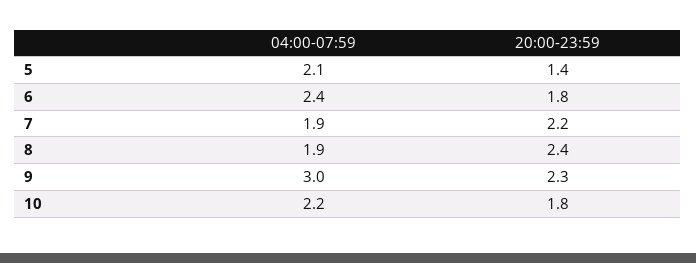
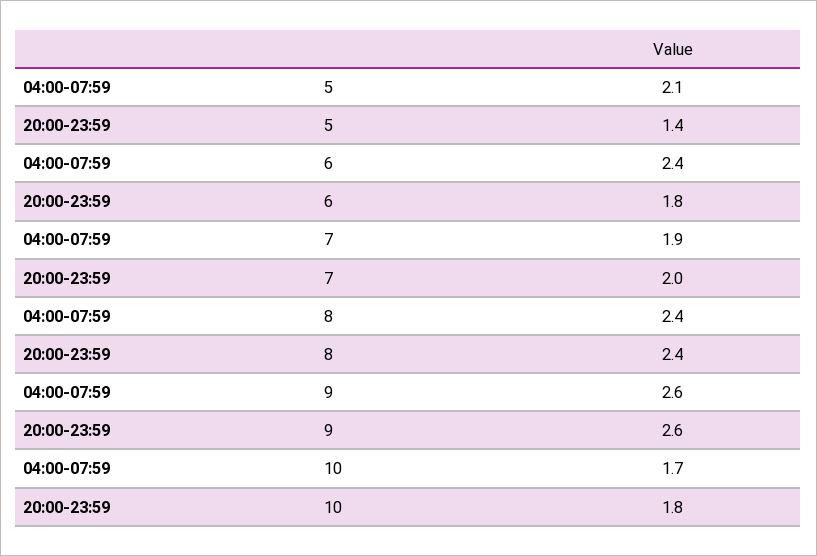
20:00-23:59, 7: 2.2 -> 2
04:00-07:59, 8: 1.9 -> 2.4
04:00-07:59, 9: 3 -> 2.6
20:00-23:59, 9: 2.3 -> 2.6
04:00-07:59, 10: 2.2 -> 1.7

